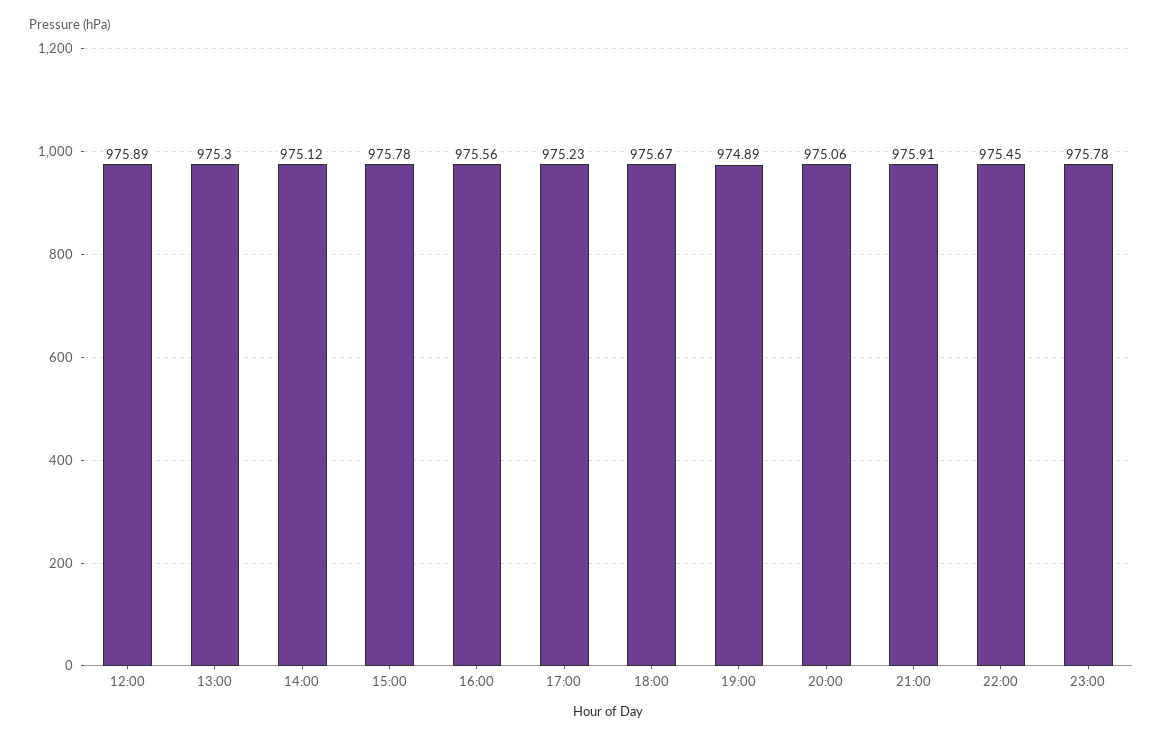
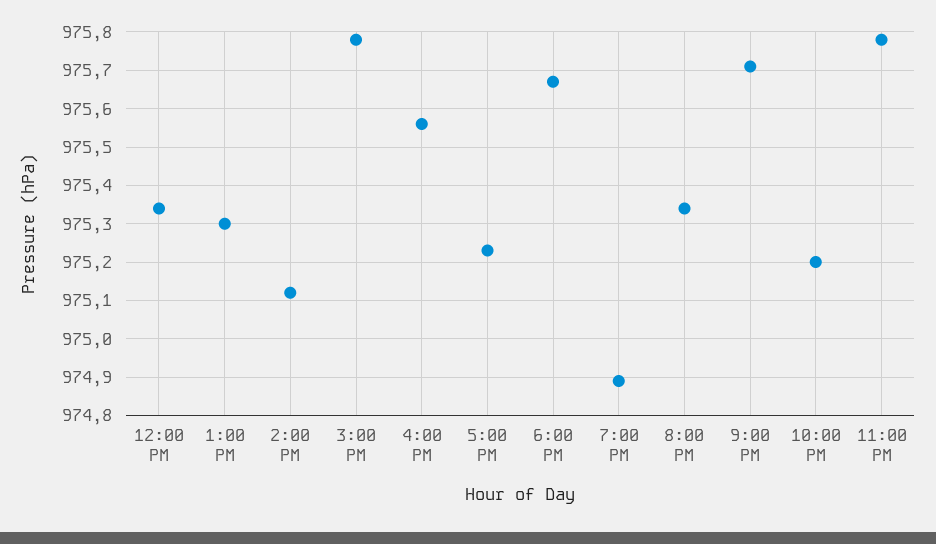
12:00: 975.89 -> 975.35
20:00: 975.06 -> 975.35
21:00: 975.91 -> 975.7
22:00: 975.45 -> 975.2

